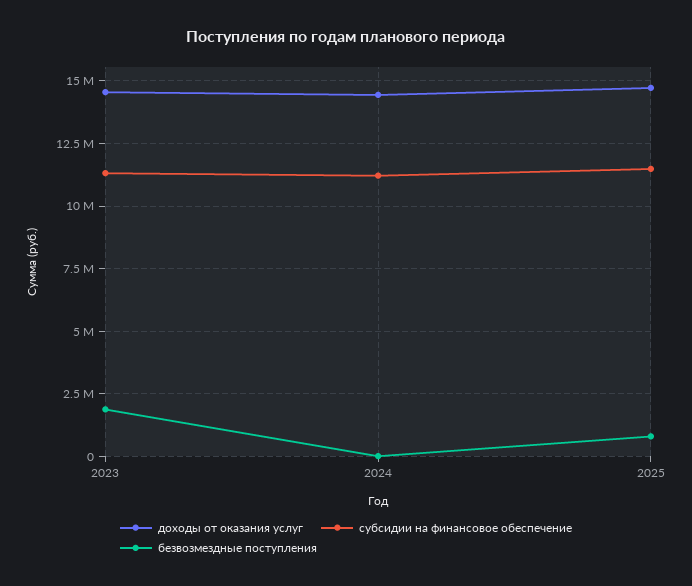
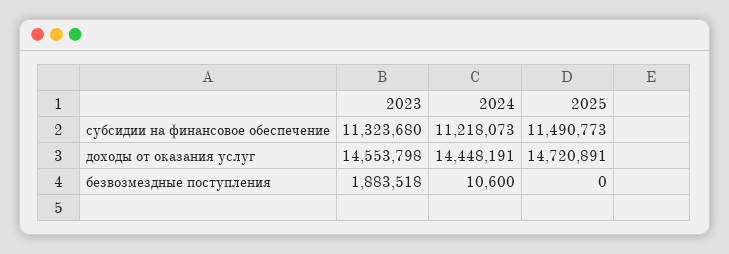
безвозмездные поступления, 2025: 750000 -> 0

